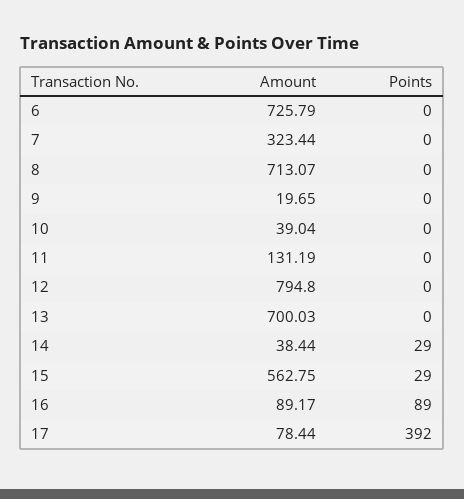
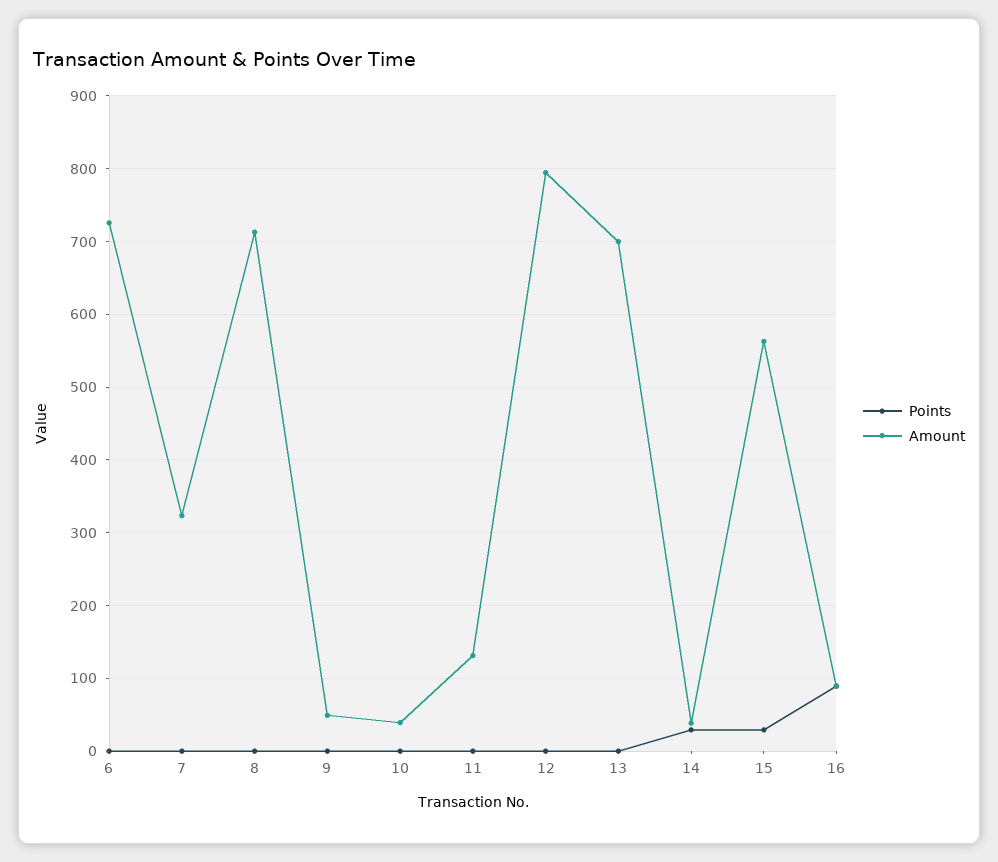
Amount, 9: 19.65 -> 50
Amount, 17: 78.44 -> none
Points, 17: 392 -> none

